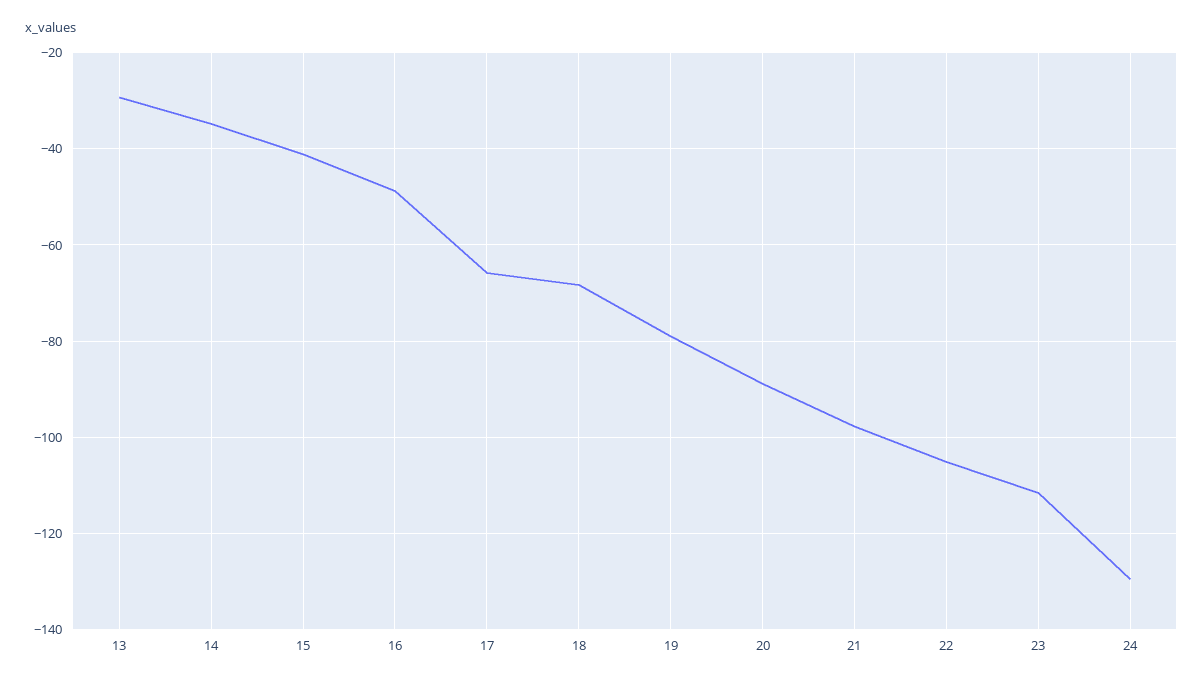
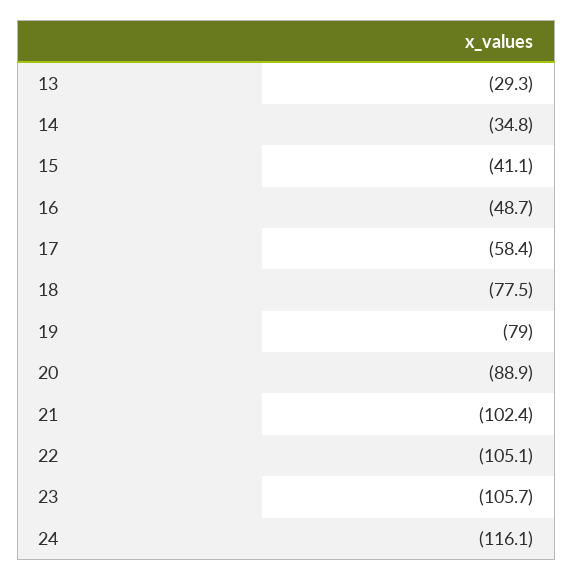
17: -66 -> -58.4
18: -68 -> -77.5
21: -98 -> -102.4
23: -112 -> -105.7
24: -130 -> -116.1

